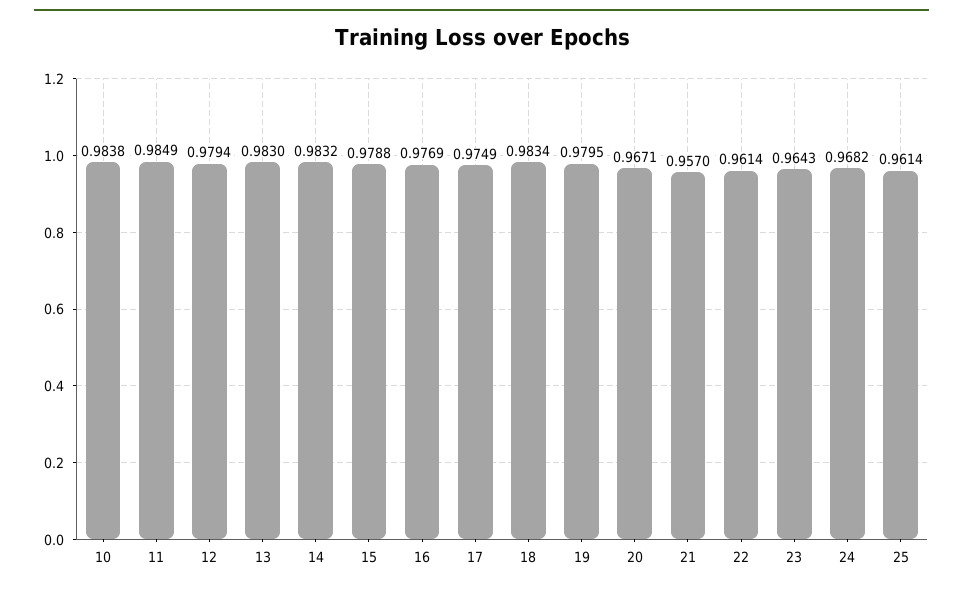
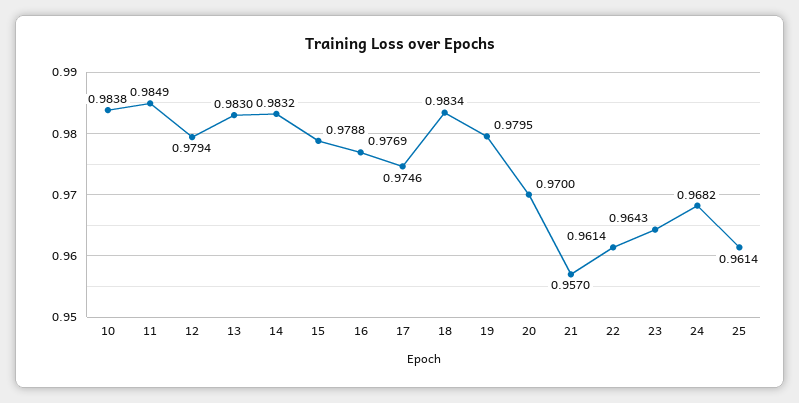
17: 0.9749 -> 0.9746
20: 0.9671 -> 0.97

